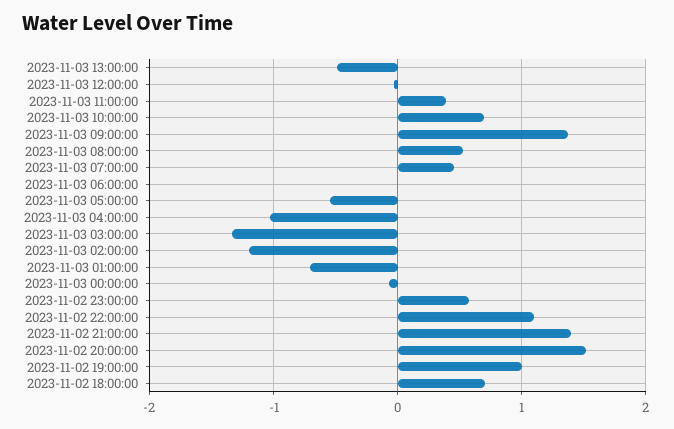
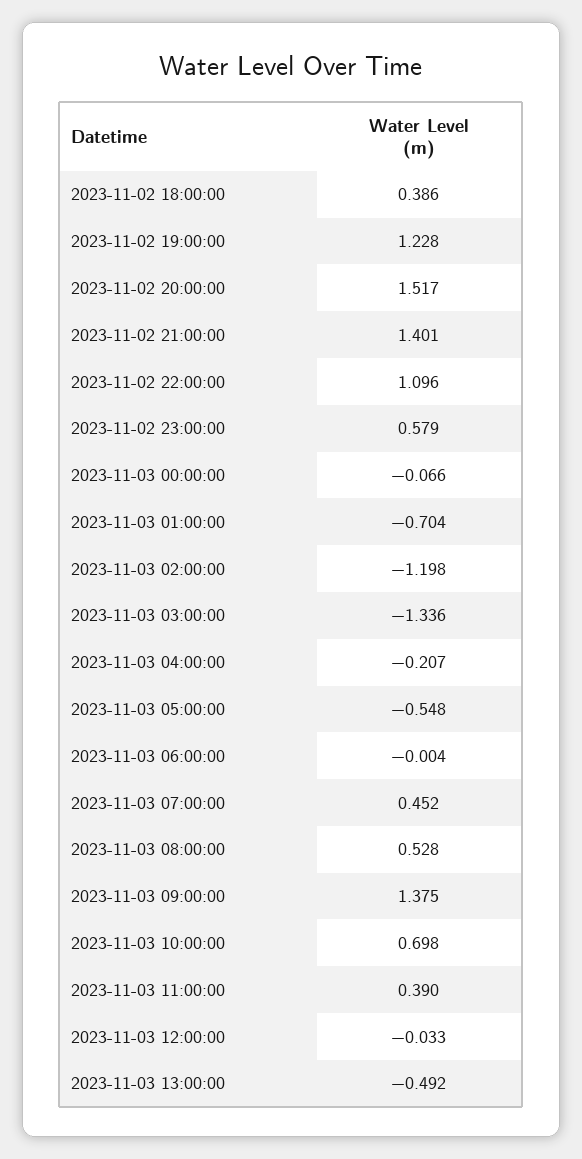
2023-11-03 04:00:00: -1 -> -0.207
2023-11-02 19:00:00: 1 -> 1.228
2023-11-02 18:00:00: 0.7 -> 0.386

